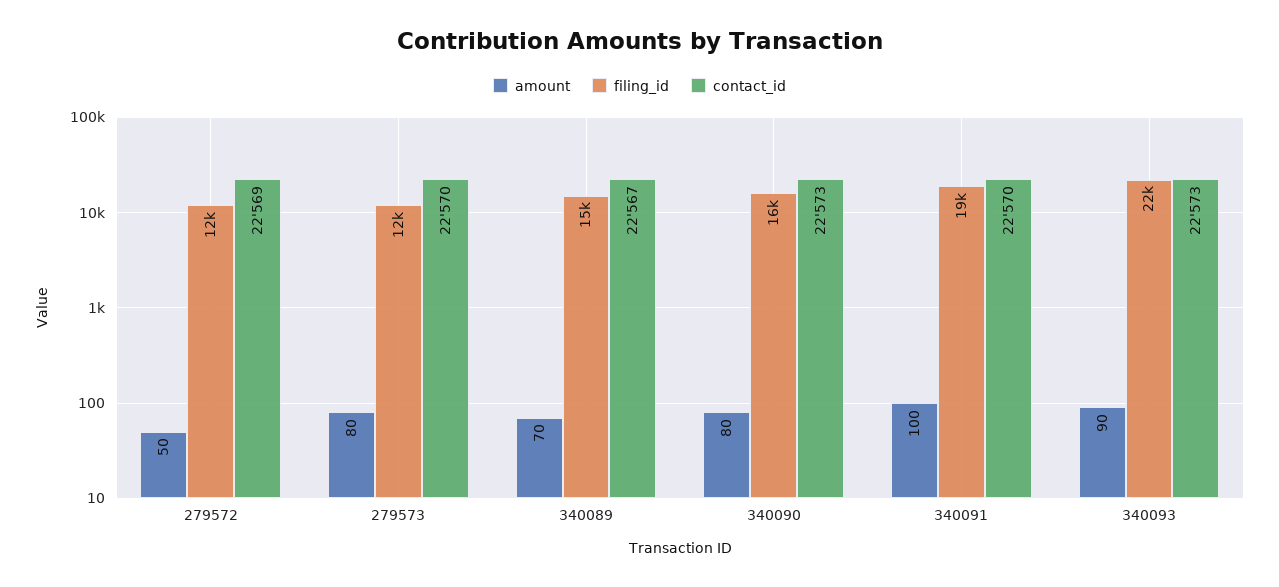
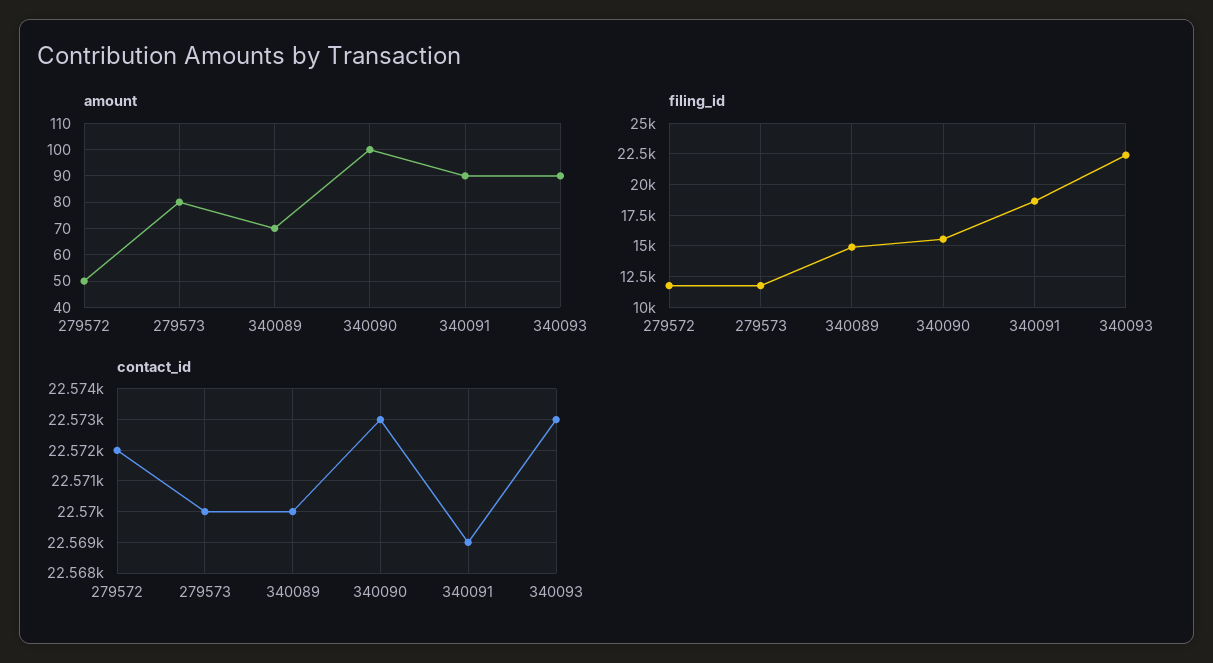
contact_id, 279572: 22569 -> 22572
contact_id, 340089: 22567 -> 22570
amount, 340090: 80 -> 100
amount, 340091: 100 -> 90
contact_id, 340091: 22570 -> 22569

